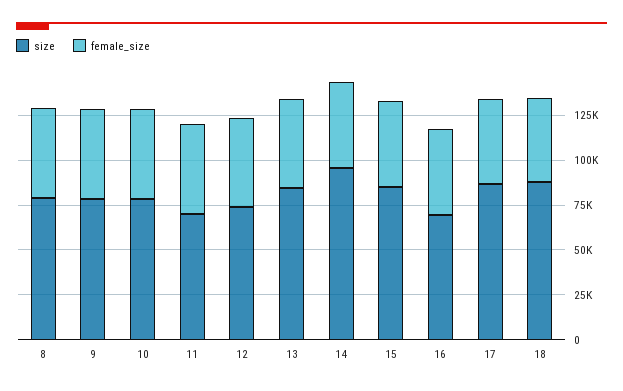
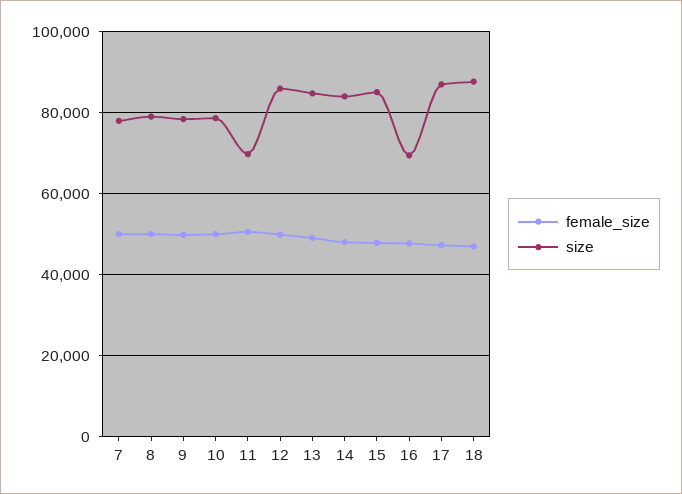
size, 12: 75000 -> 86000
size, 14: 95000 -> 84000
female_size, 7: none -> 50000
size, 7: none -> 78000

